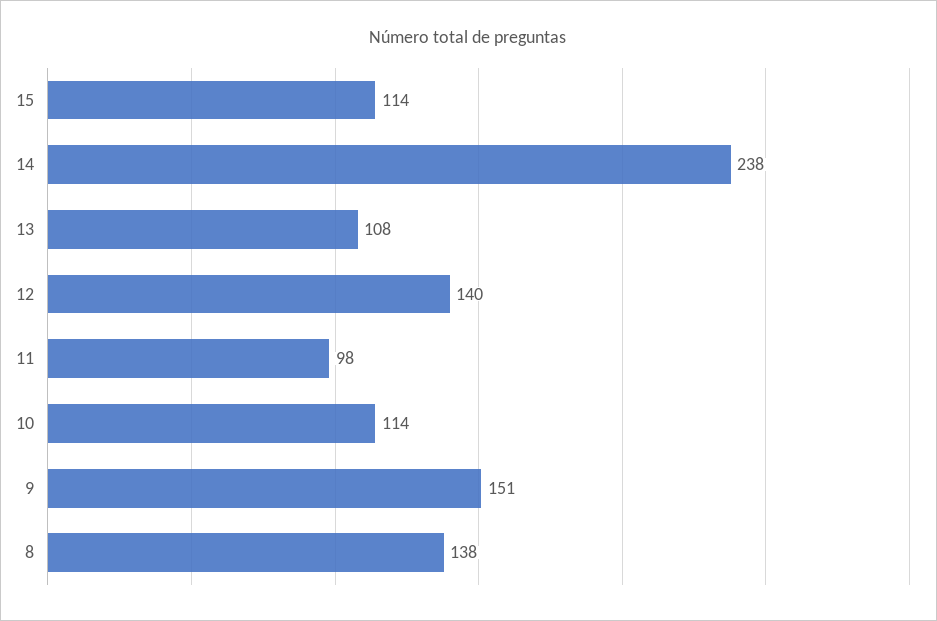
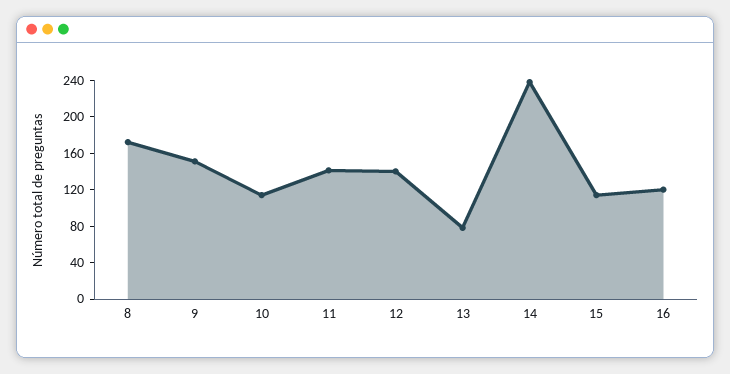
13: 108 -> 80
11: 98 -> 140
8: 138 -> 170
16: none -> 120

